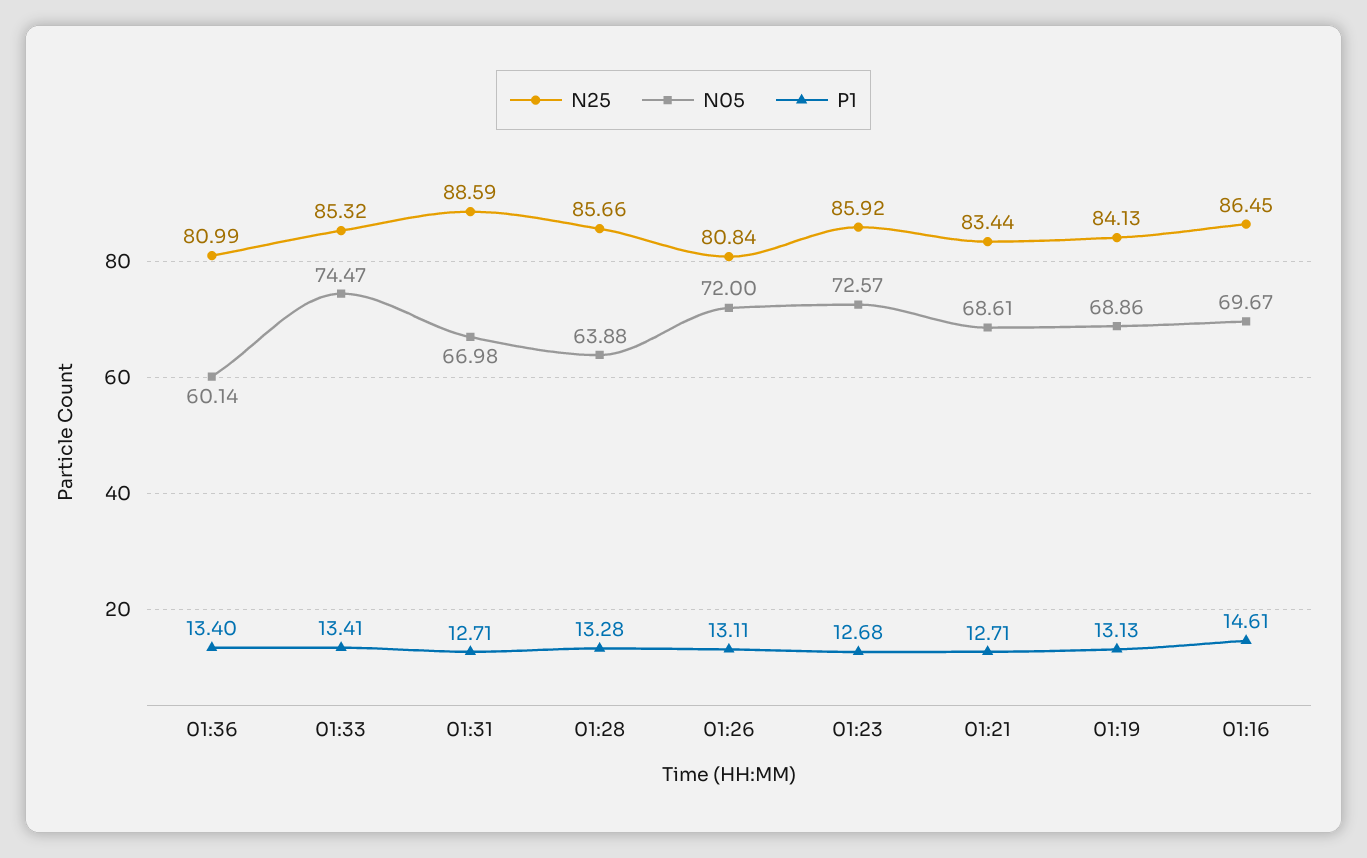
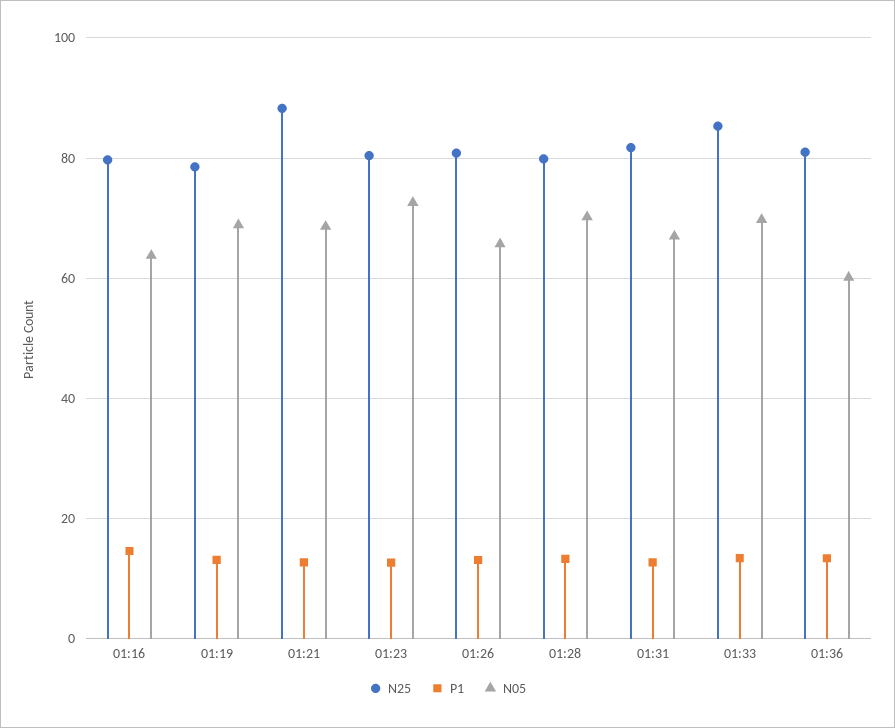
N05, 01:33: 74.47 -> 70
N25, 01:31: 88.59 -> 82
N25, 01:28: 85.66 -> 80
N05, 01:28: 63.88 -> 70
N05, 01:26: 72 -> 66
N25, 01:23: 85.92 -> 80
N25, 01:21: 83.44 -> 88
N25, 01:19: 84.13 -> 78
N25, 01:16: 86.45 -> 80
N05, 01:16: 69.67 -> 64

